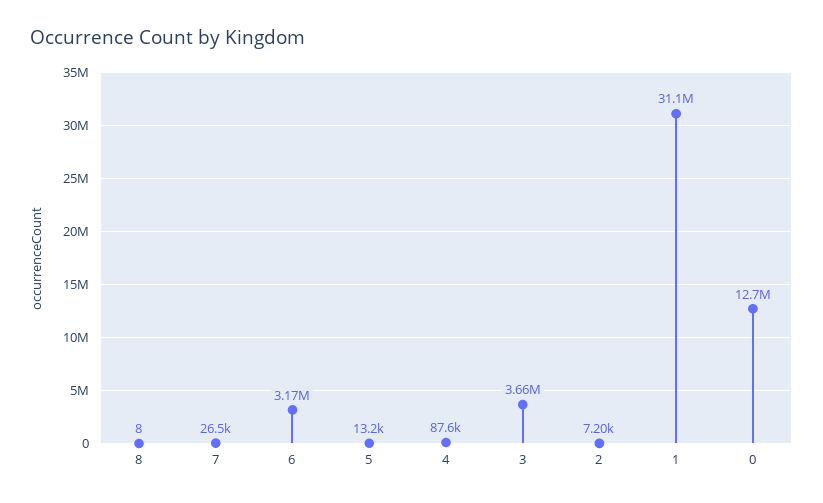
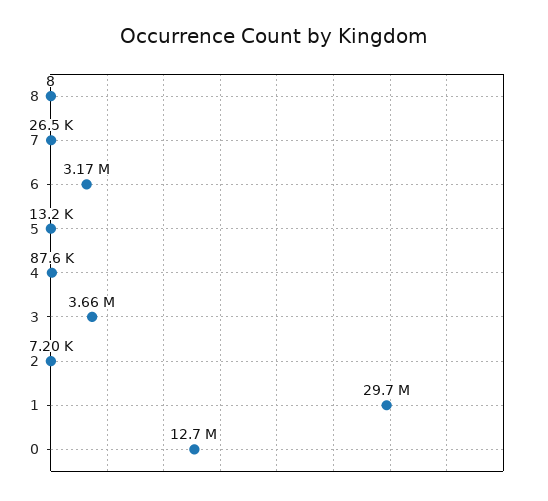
1: 31100000 -> 29700000

